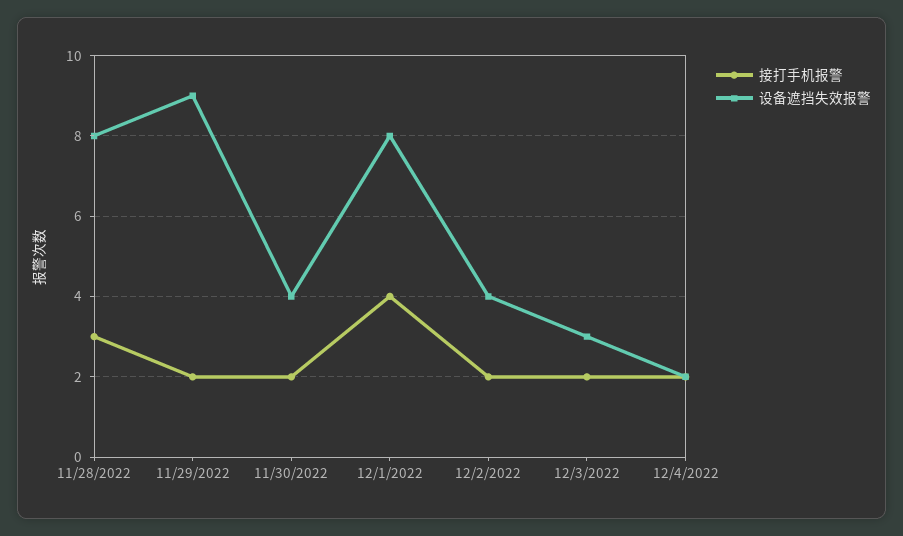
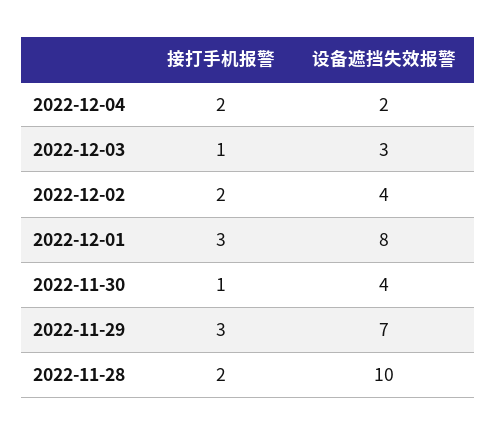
接打手机报警, 11/28/2022: 3 -> 2
设备遮挡失效报警, 11/28/2022: 8 -> 10
接打手机报警, 11/29/2022: 2 -> 3
设备遮挡失效报警, 11/29/2022: 9 -> 7
接打手机报警, 11/30/2022: 2 -> 1
接打手机报警, 12/1/2022: 4 -> 3
接打手机报警, 12/3/2022: 2 -> 1

